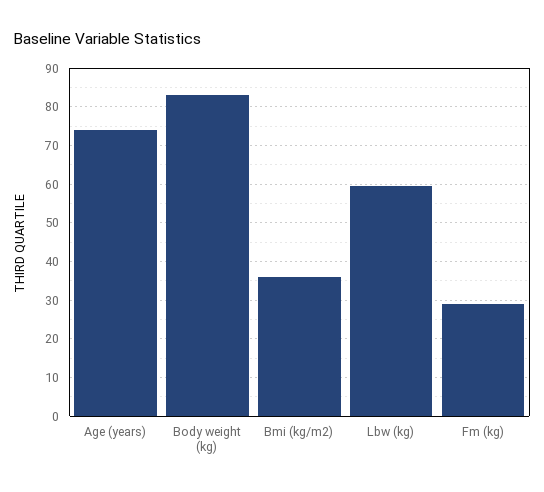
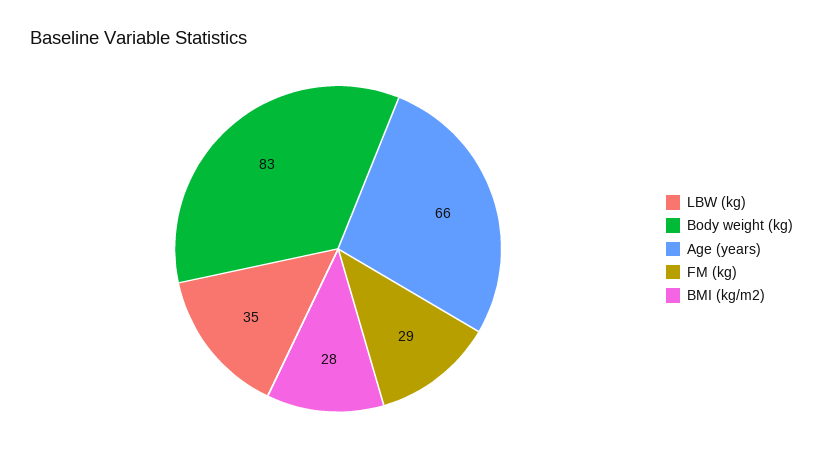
Age (years): 74 -> 66
Bmi (kg/m2): 36 -> 28
Lbw (kg): 60 -> 35

